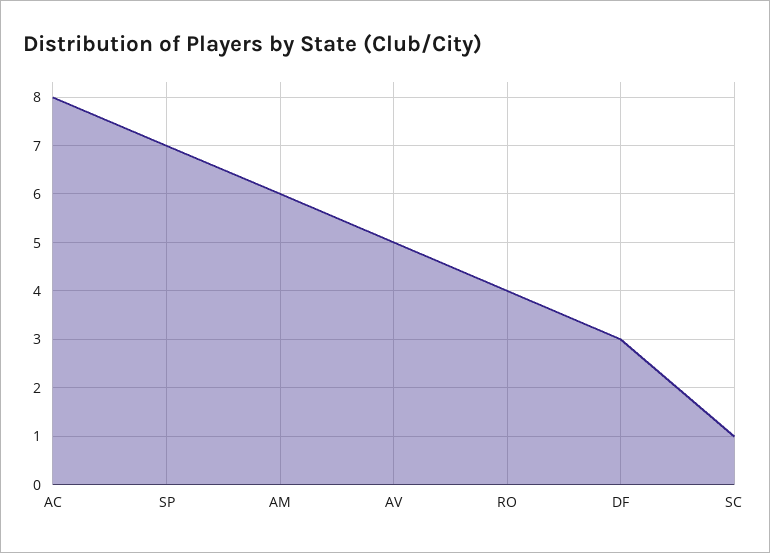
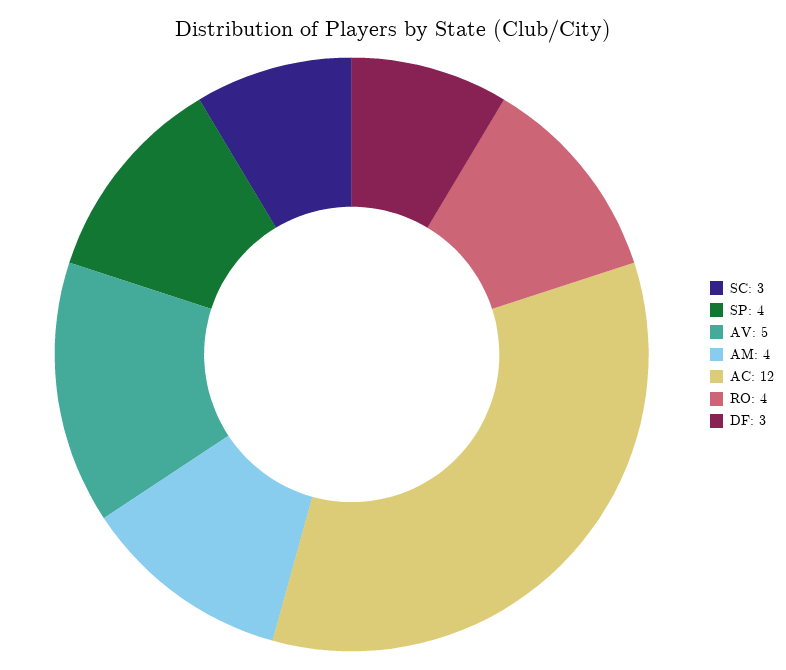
AC: 8 -> 12
SP: 7 -> 4
AM: 6 -> 4
SC: 1 -> 3

